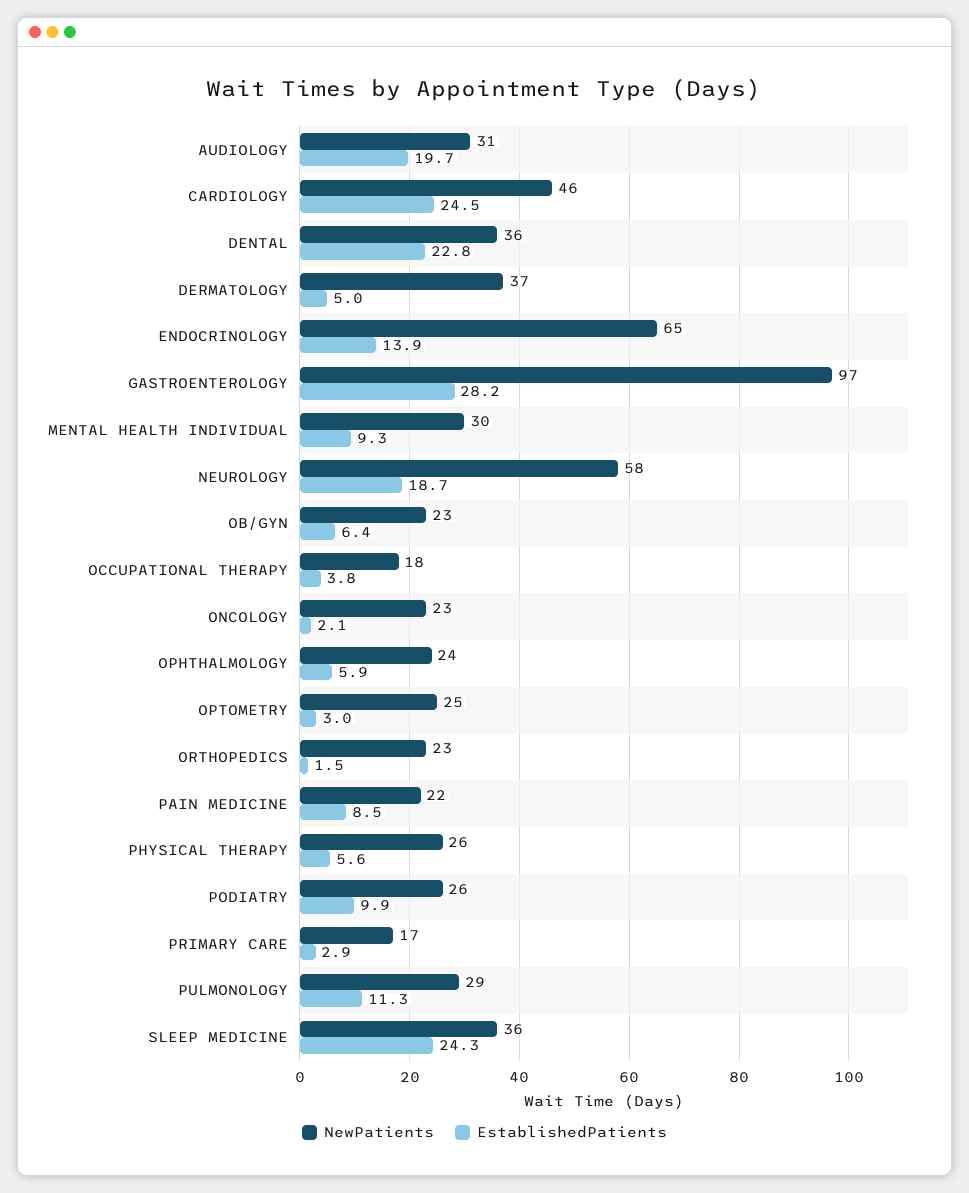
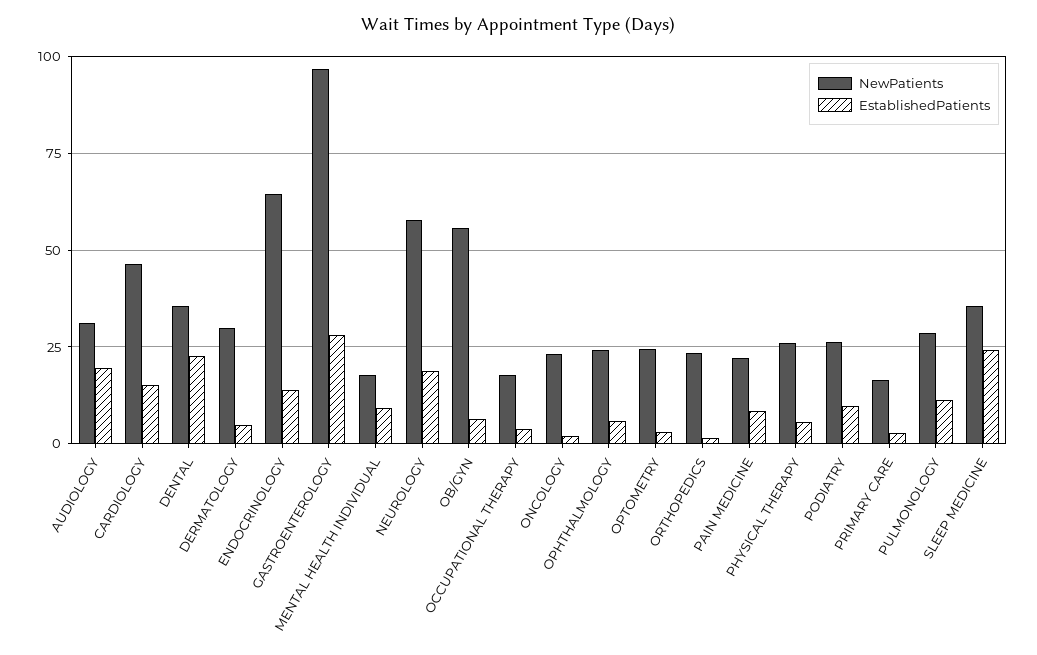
EstablishedPatients, CARDIOLOGY: 24.5 -> 15
NewPatients, DERMATOLOGY: 37 -> 30
NewPatients, MENTAL HEALTH INDIVIDUAL: 30 -> 17.5
NewPatients, OB/GYN: 23 -> 55

